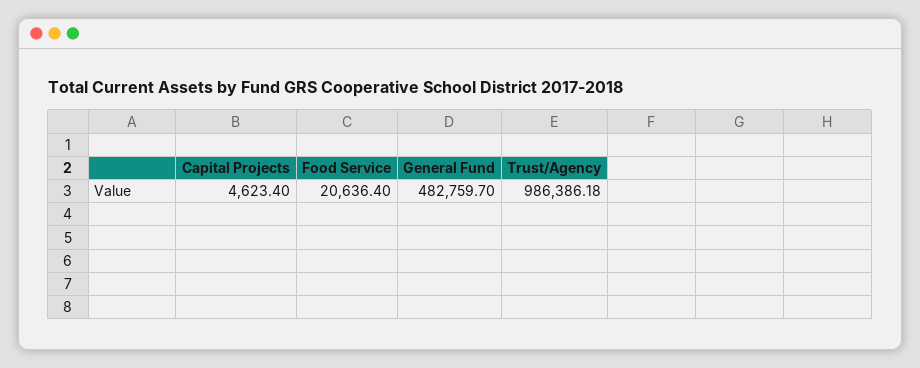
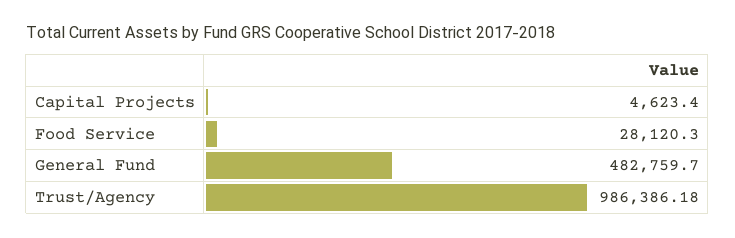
Food Service: 20636.4 -> 28120.3

